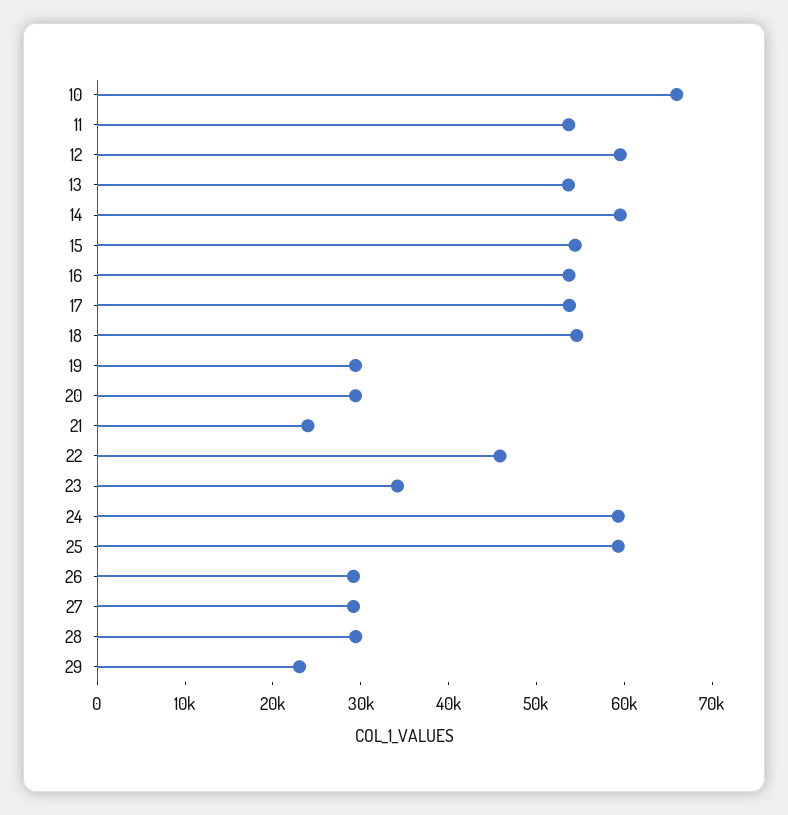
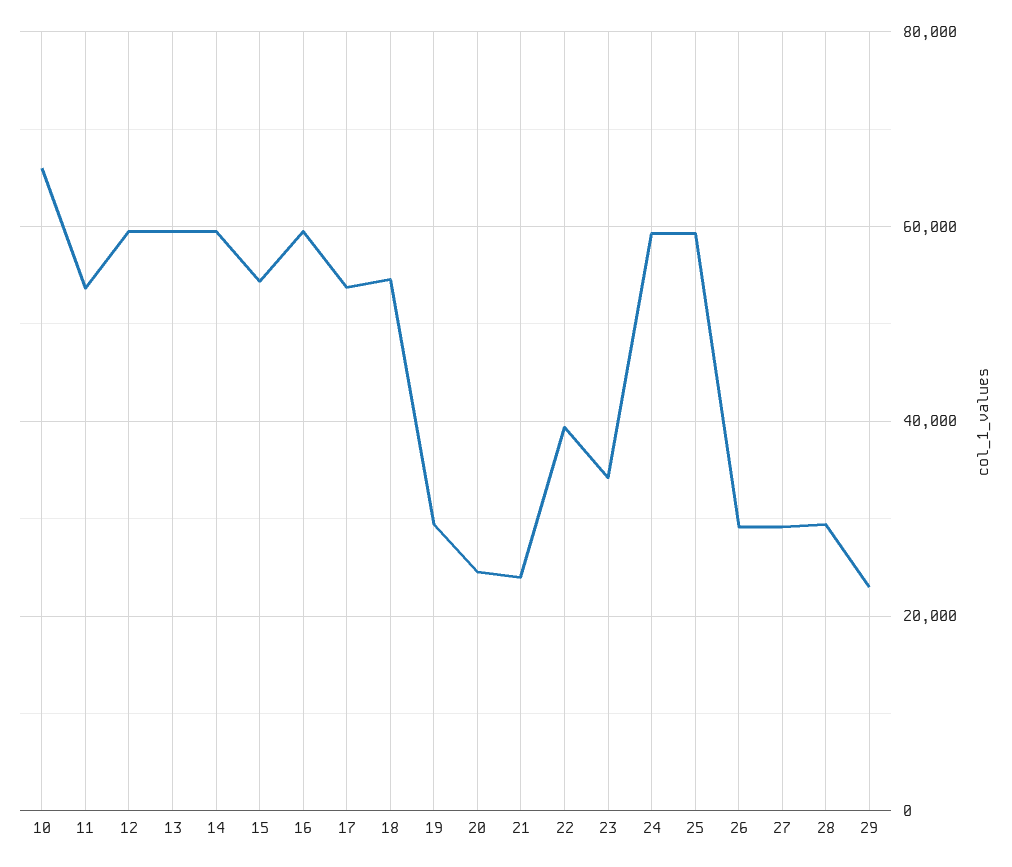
13: 54000 -> 60000
16: 54000 -> 60000
20: 30000 -> 24000
22: 46000 -> 40000

